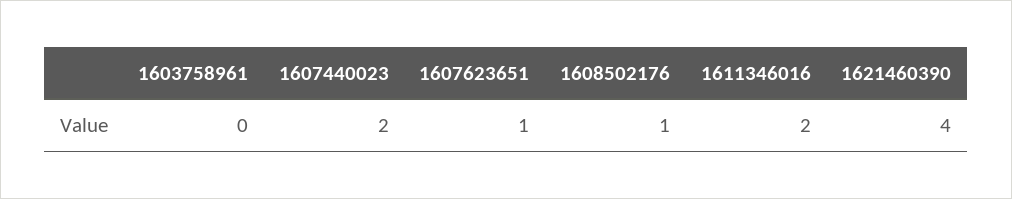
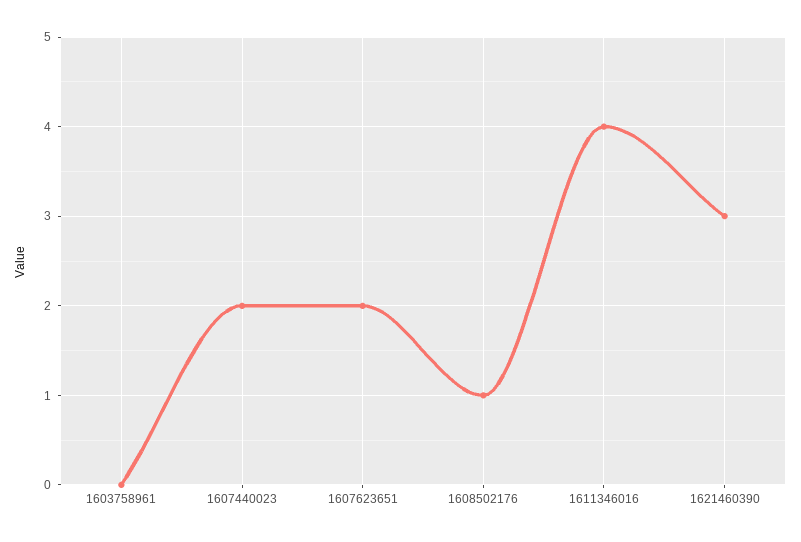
1607623651: 1 -> 2
1611346016: 2 -> 4
1621460390: 4 -> 3

